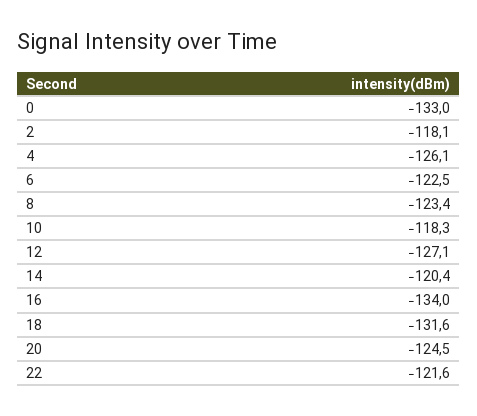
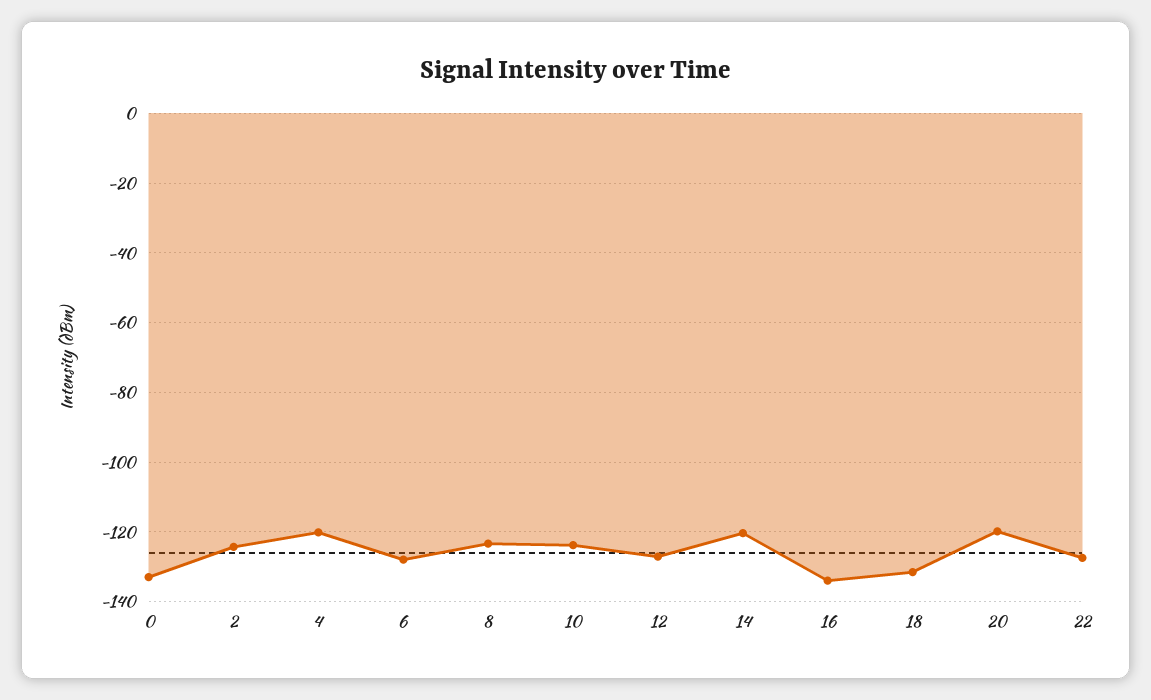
2: -118.1 -> -124
4: -126.1 -> -120
6: -122.5 -> -128
10: -118.3 -> -124
20: -124.5 -> -120
22: -121.6 -> -128

